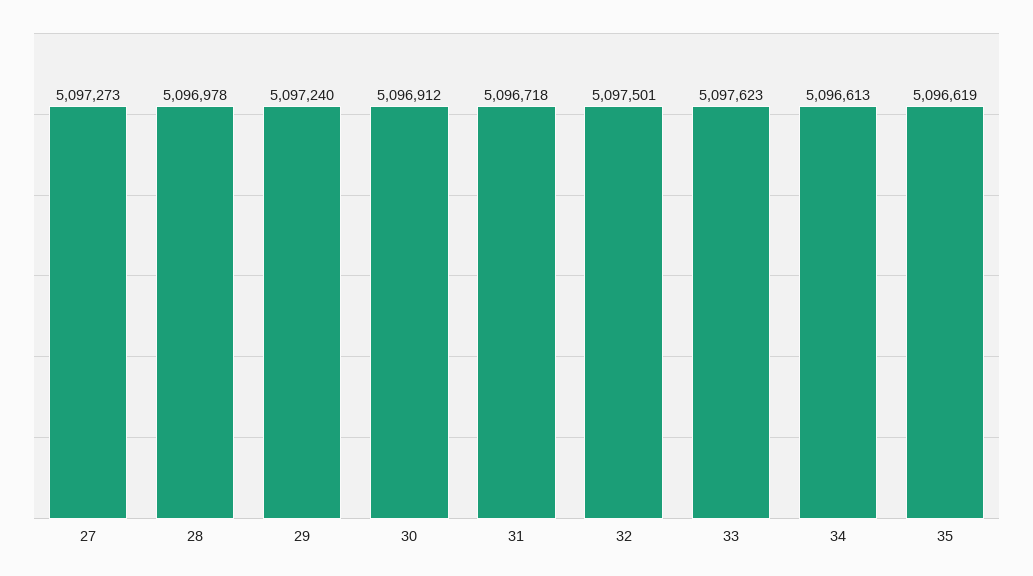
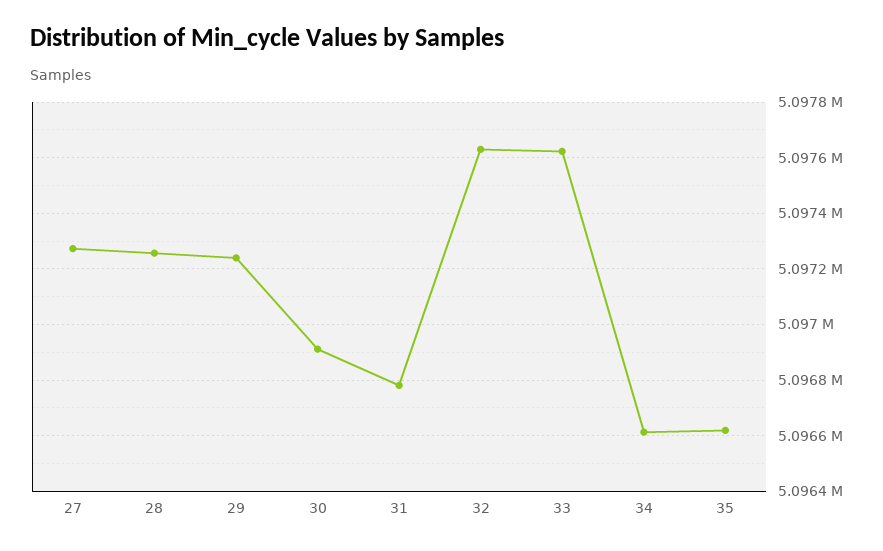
28: 5096978 -> 5097250
31: 5096718 -> 5096775
32: 5097501 -> 5097625

